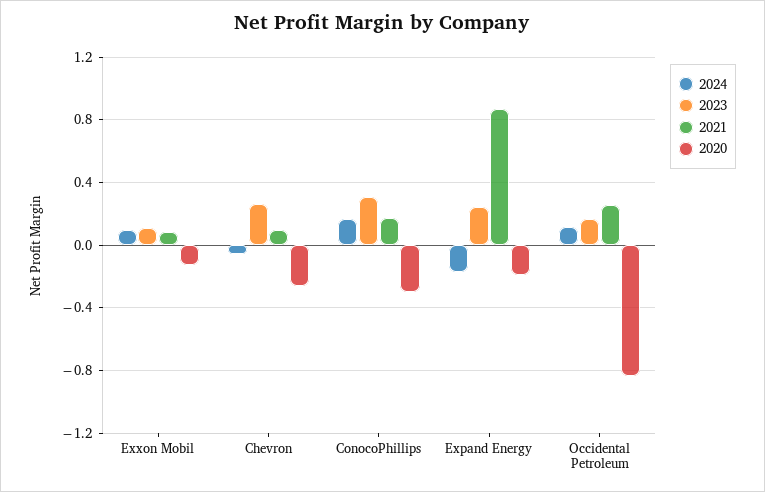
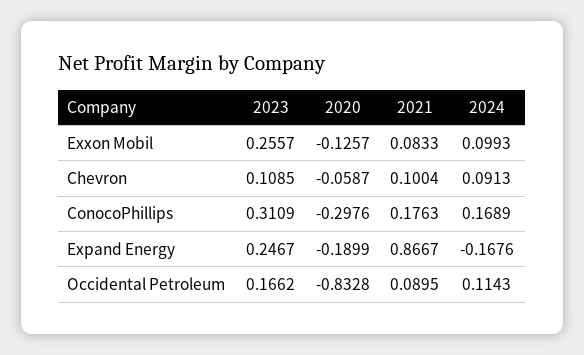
2023, Exxon Mobil: 0.1 -> 0.2557
2024, Chevron: -0.05 -> 0.0913
2023, Chevron: 0.25 -> 0.1085
2020, Chevron: -0.25 -> -0.0587
2021, Occidental Petroleum: 0.25 -> 0.0895

